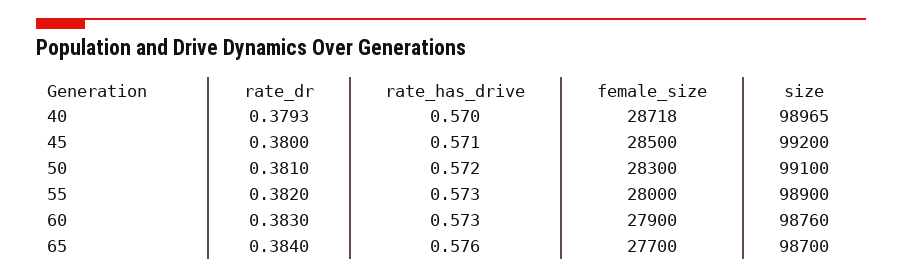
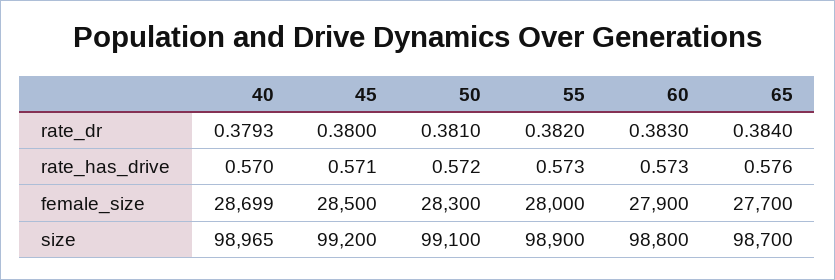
female_size, 40: 28718 -> 28699
size, 60: 98760 -> 98800

